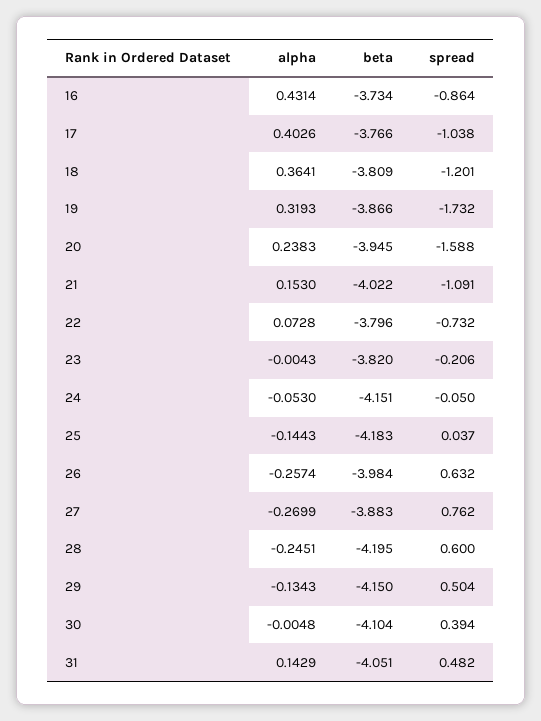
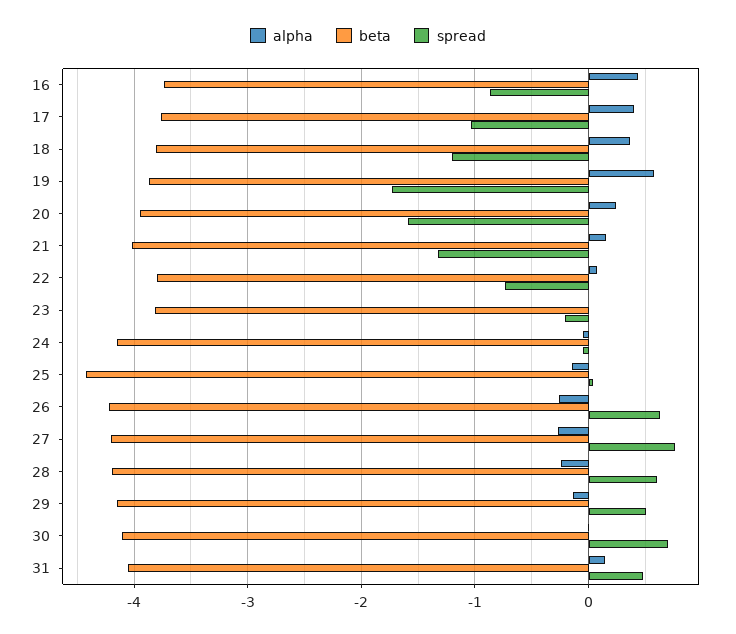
alpha, 19: 0.3193 -> 0.6
spread, 21: -1.091 -> -1.3
beta, 25: -4.183 -> -4.4
beta, 26: -3.984 -> -4.2
beta, 27: -3.883 -> -4.2
spread, 30: 0.394 -> 0.7

